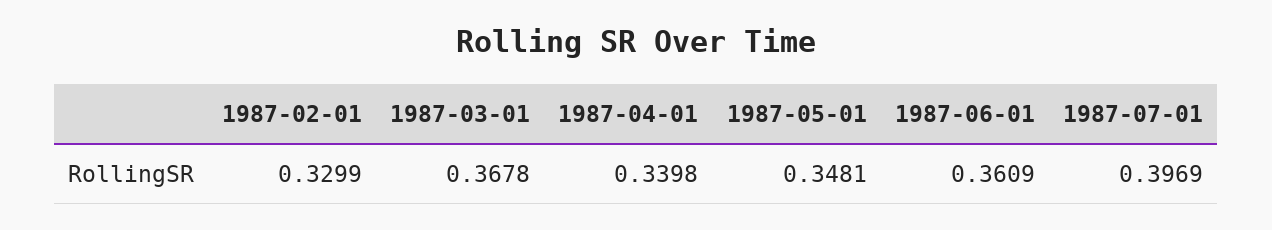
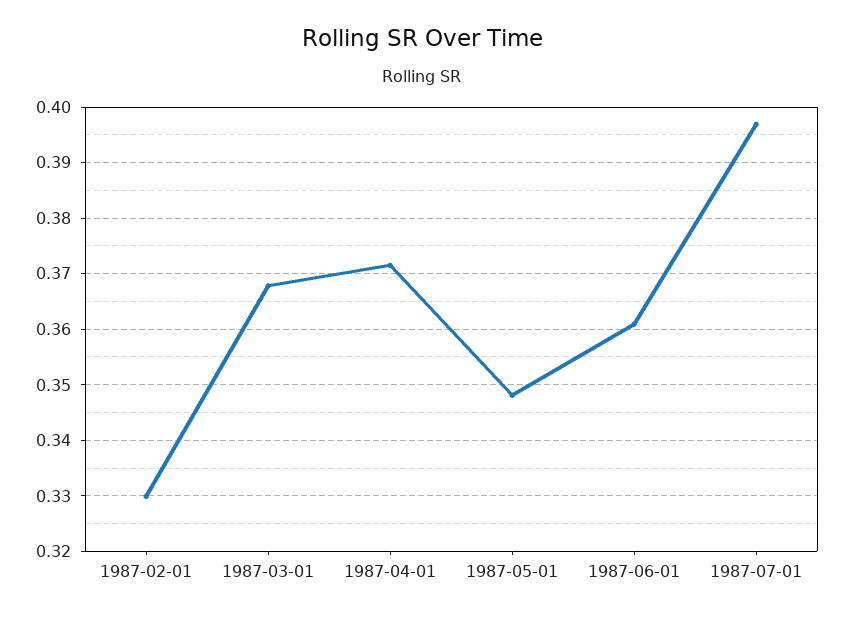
1987-04-01: 0.3398 -> 0.372

